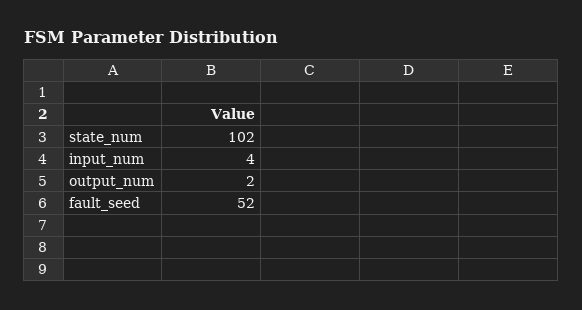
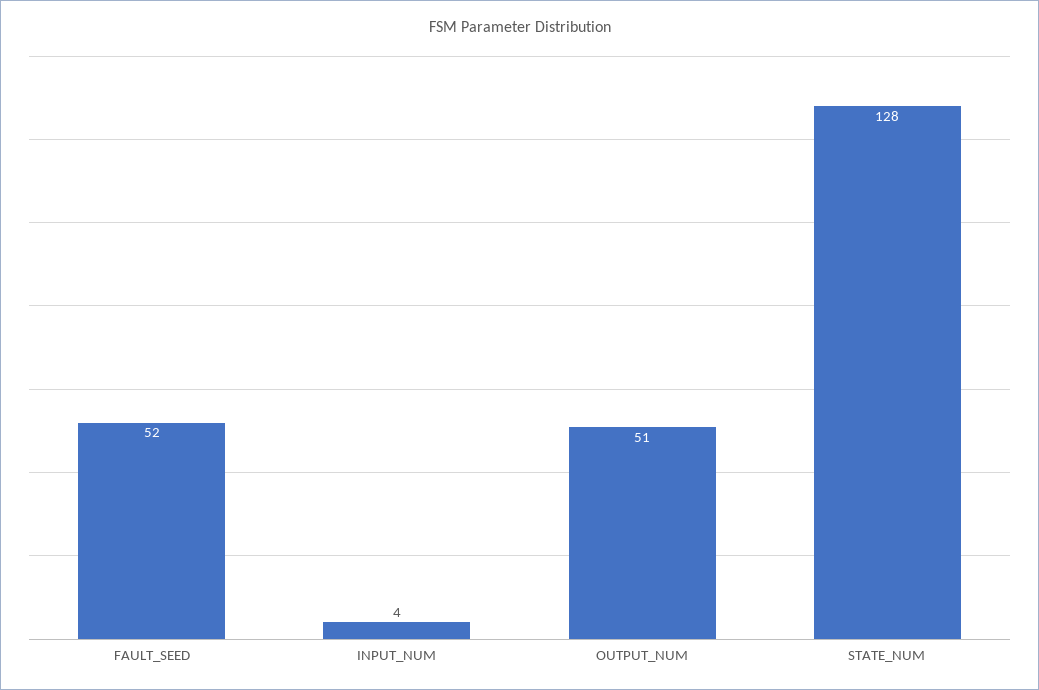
state_num: 102 -> 128
output_num: 2 -> 51

